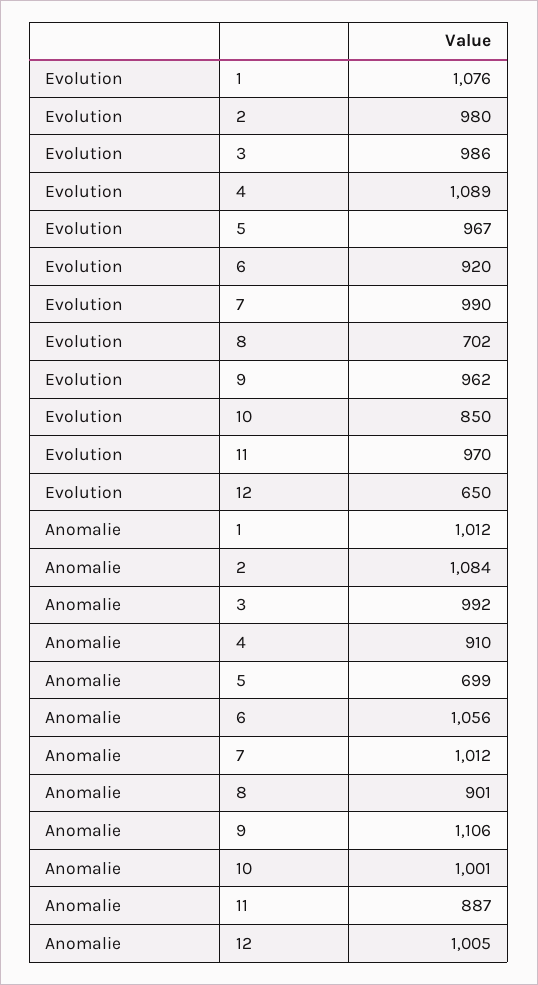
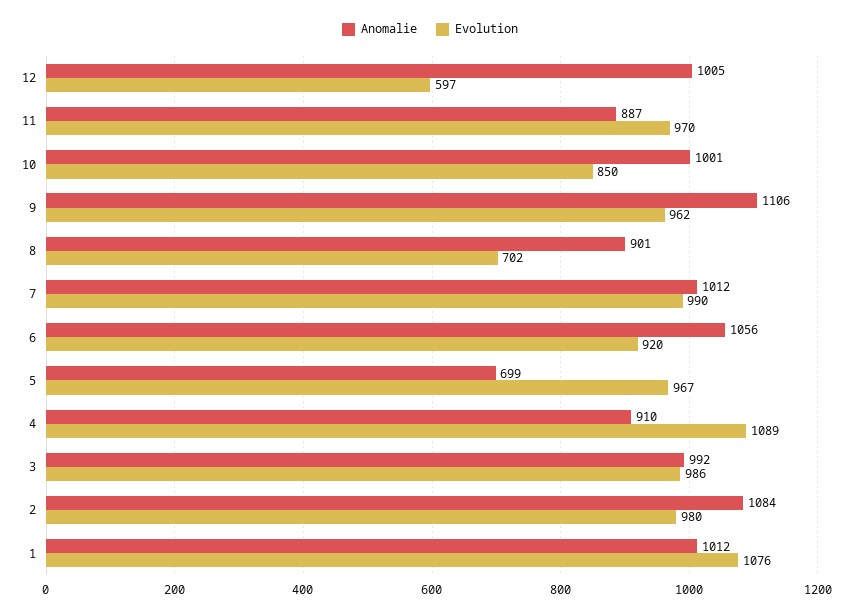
Evolution, 12: 650 -> 597

